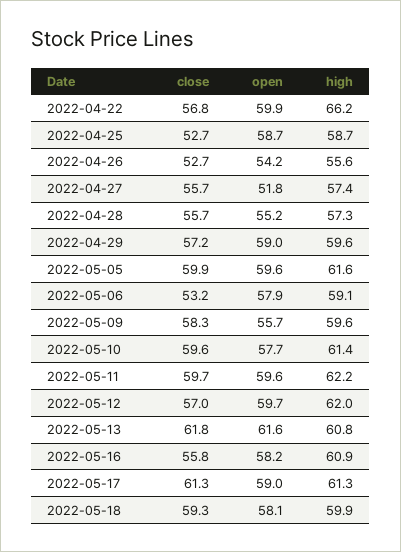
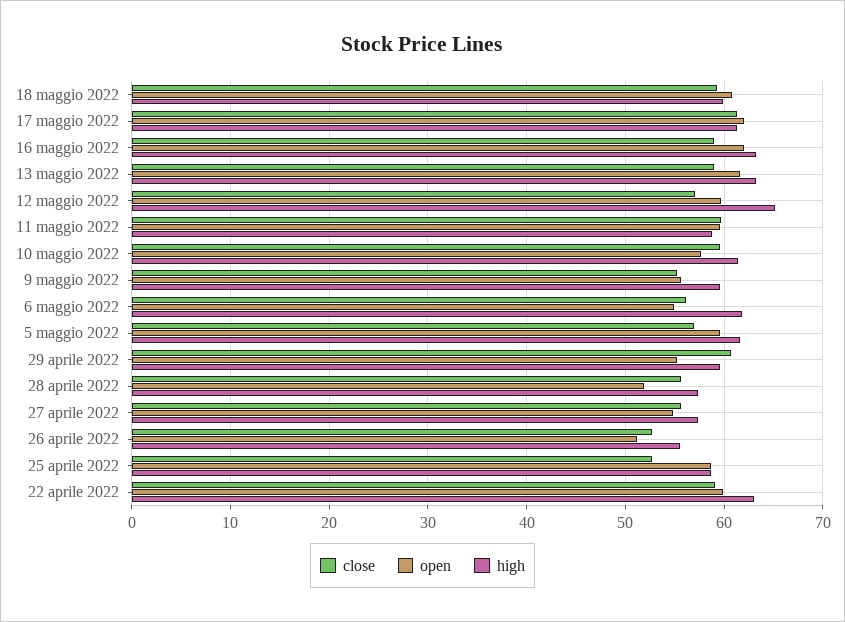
close, 2022-04-22: 56.8 -> 59
high, 2022-04-22: 66.2 -> 63
open, 2022-04-26: 54.2 -> 51
open, 2022-04-27: 51.8 -> 55
open, 2022-04-28: 55.2 -> 52
close, 2022-04-29: 57.2 -> 61
open, 2022-04-29: 59 -> 55
close, 2022-05-05: 59.9 -> 57
close, 2022-05-06: 53.2 -> 56
open, 2022-05-06: 57.9 -> 55
high, 2022-05-06: 59.1 -> 62
close, 2022-05-09: 58.3 -> 55
high, 2022-05-11: 62.2 -> 59
high, 2022-05-12: 62 -> 65
close, 2022-05-13: 61.8 -> 59
high, 2022-05-13: 60.8 -> 63
close, 2022-05-16: 55.8 -> 59
open, 2022-05-16: 58.2 -> 62
high, 2022-05-16: 60.9 -> 63
open, 2022-05-17: 59 -> 62
open, 2022-05-18: 58.1 -> 61

